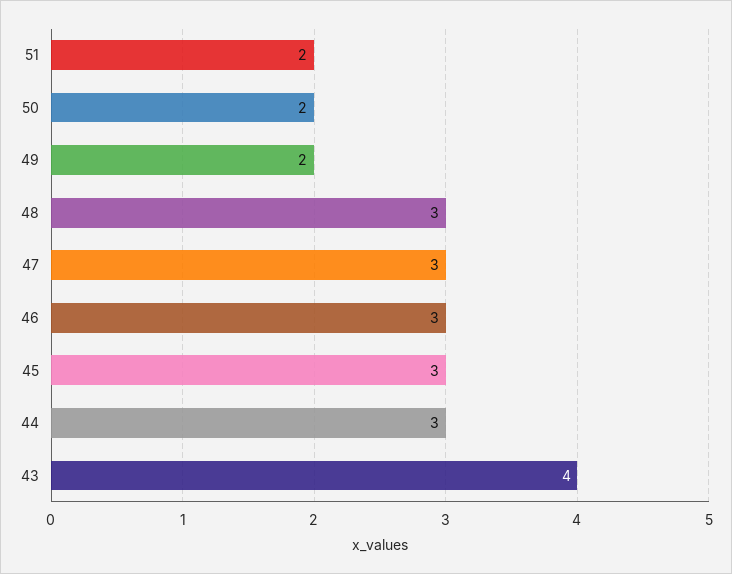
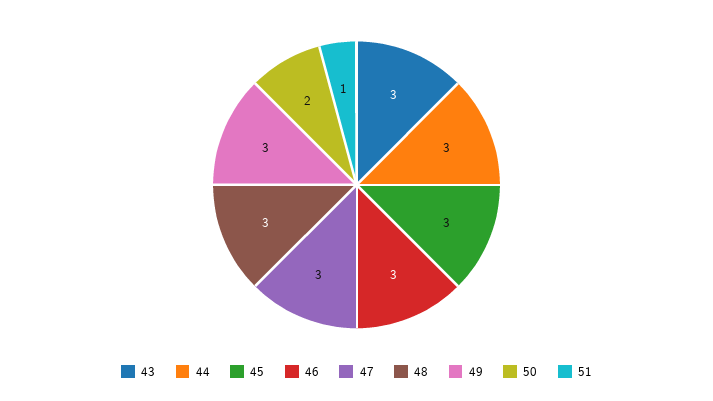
51: 2 -> 1
49: 2 -> 3
43: 4 -> 3

